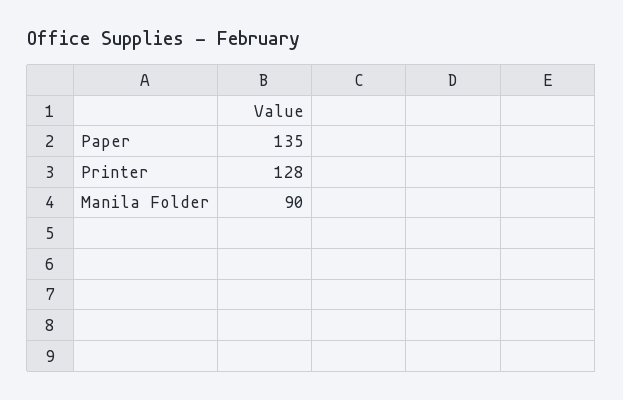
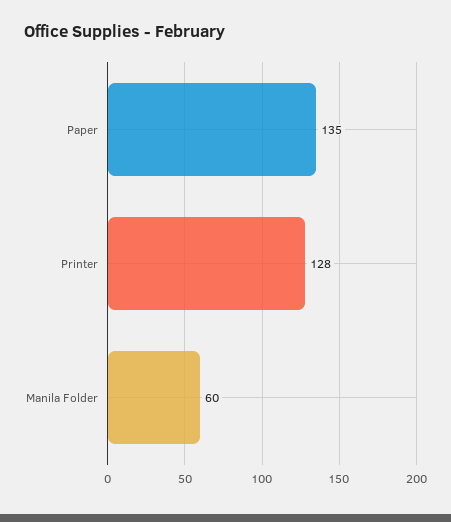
Manila Folder: 90 -> 60

